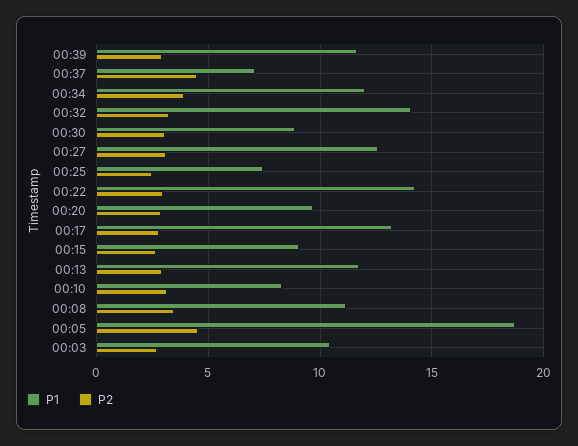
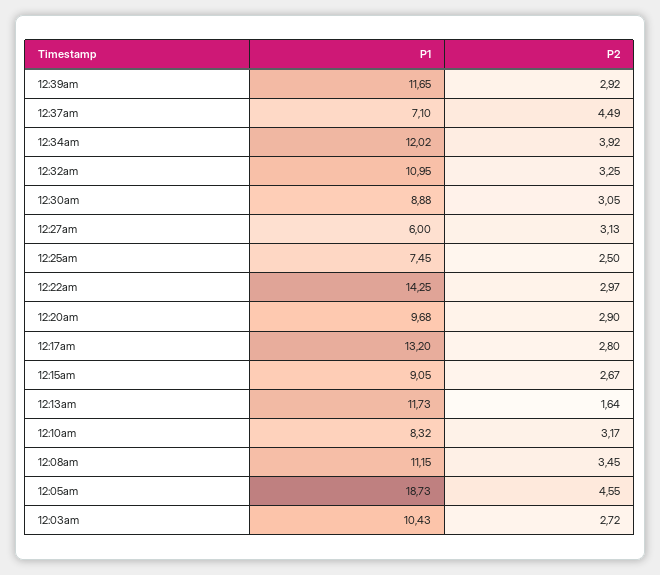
P1, 00:32: 14 -> 10.95
P1, 00:27: 12.5 -> 6
P2, 00:13: 3 -> 1.64

